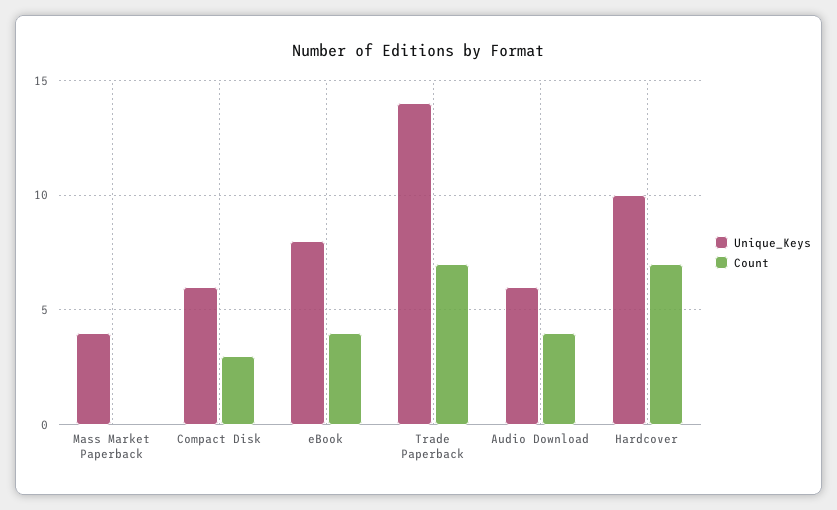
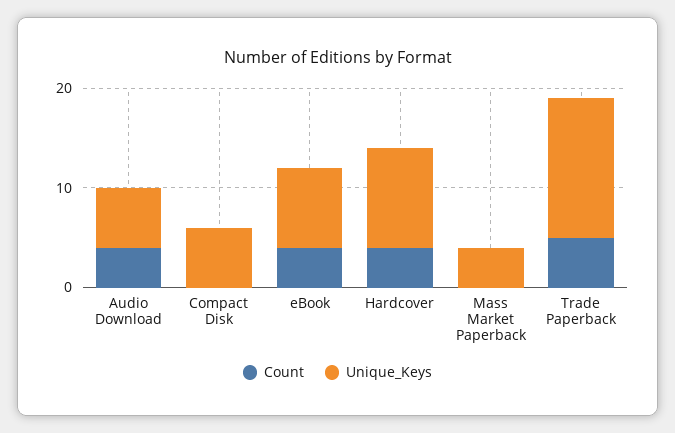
Count, Compact Disk: 3 -> 0
Count, Trade Paperback: 7 -> 5
Count, Hardcover: 7 -> 4

